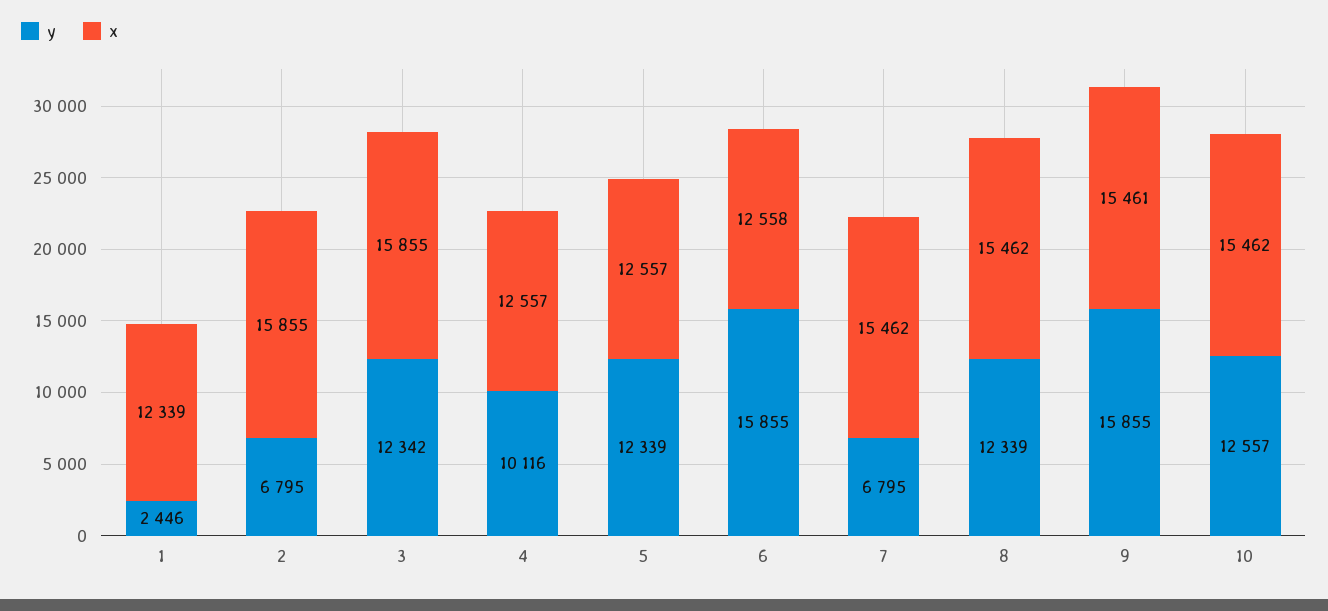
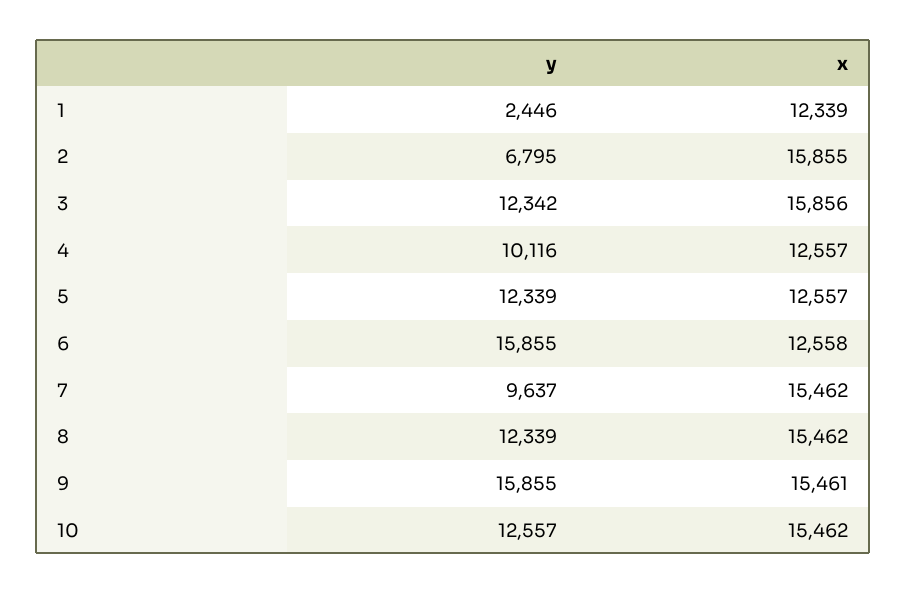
x, 3: 15855 -> 15856
y, 7: 6795 -> 9637

